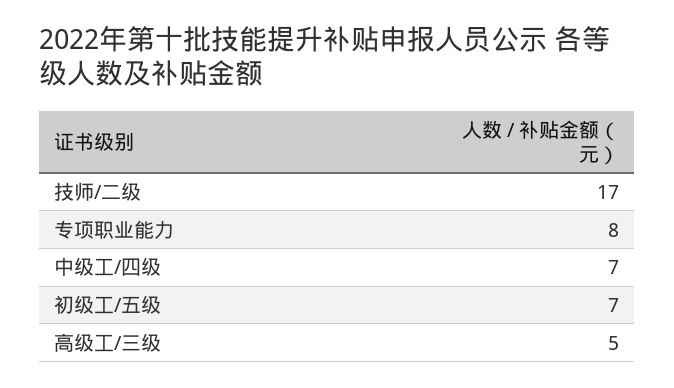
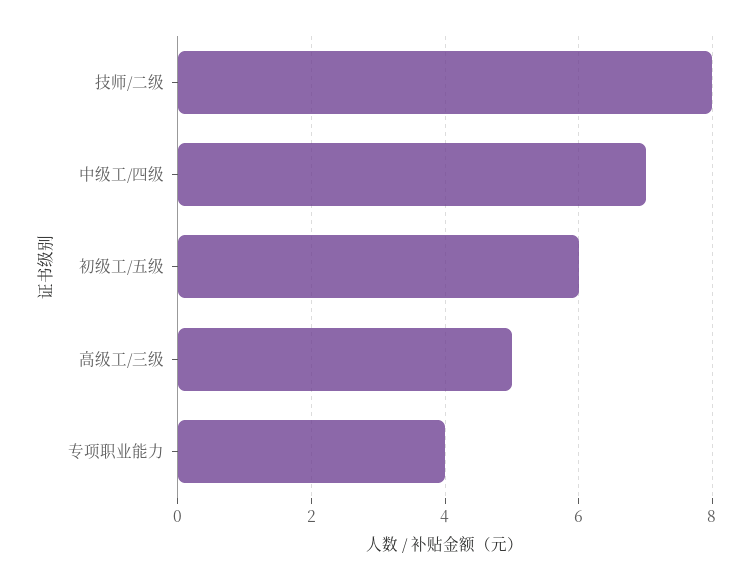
技师/二级: 17 -> 8
专项职业能力: 8 -> 4
初级工/五级: 7 -> 6

